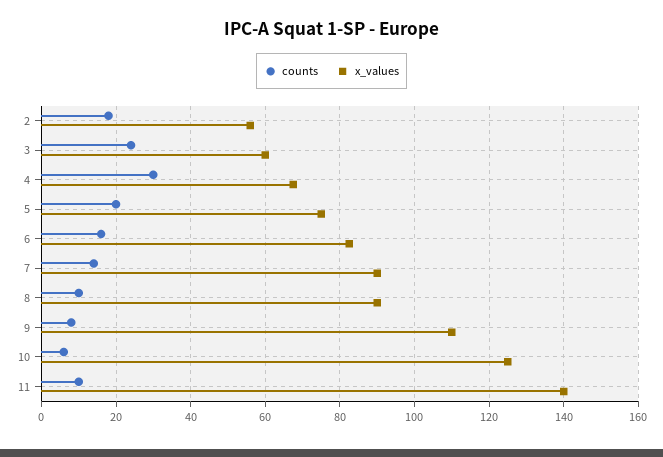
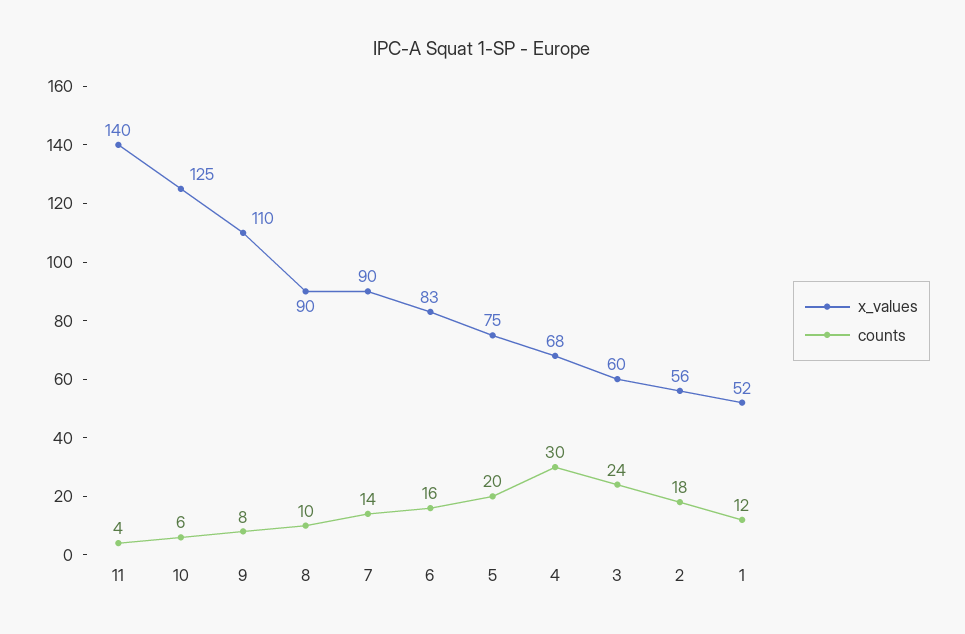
counts, 11: 10 -> 4
x_values, 1: none -> 52
counts, 1: none -> 12

